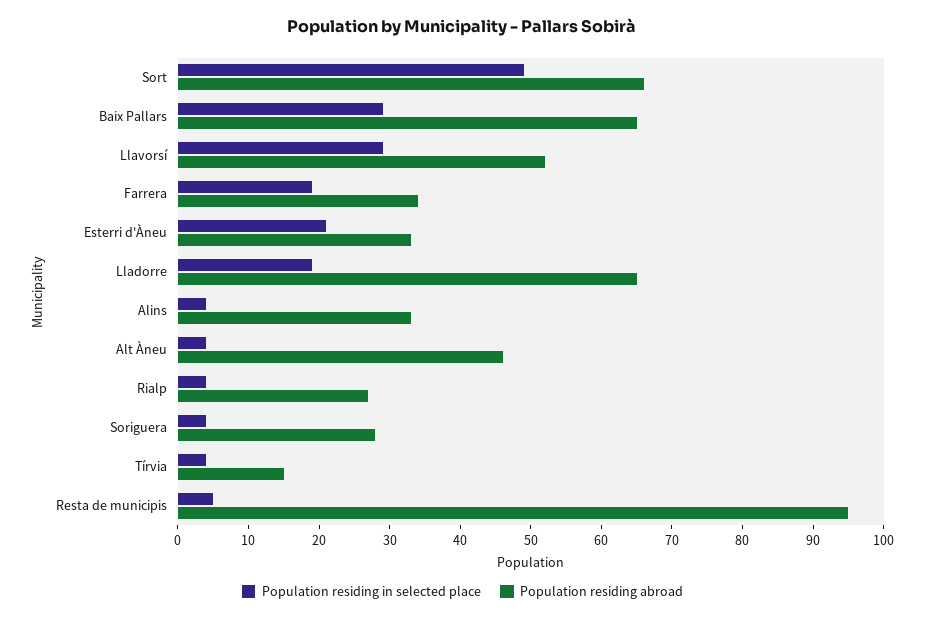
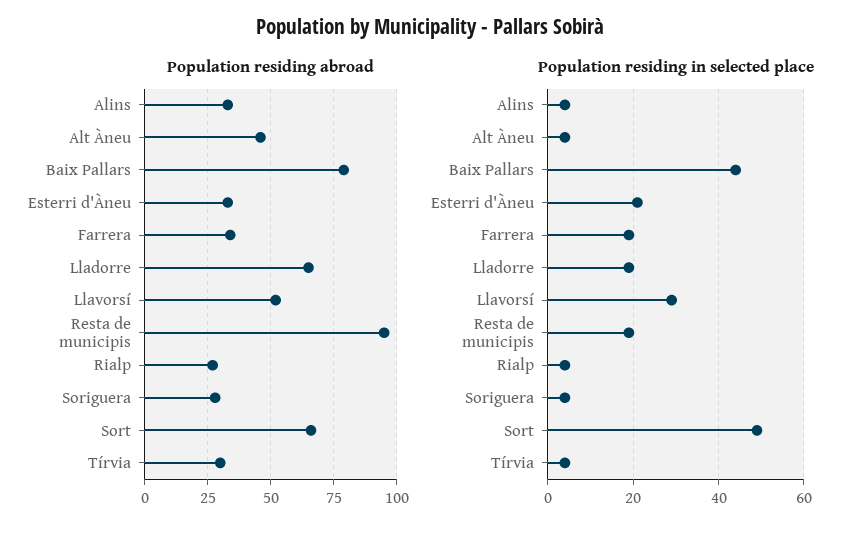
Population residing in selected place, Baix Pallars: 30 -> 45
Population residing abroad, Baix Pallars: 65 -> 80
Population residing abroad, Tírvia: 15 -> 30
Population residing in selected place, Resta de municipis: 5 -> 20

